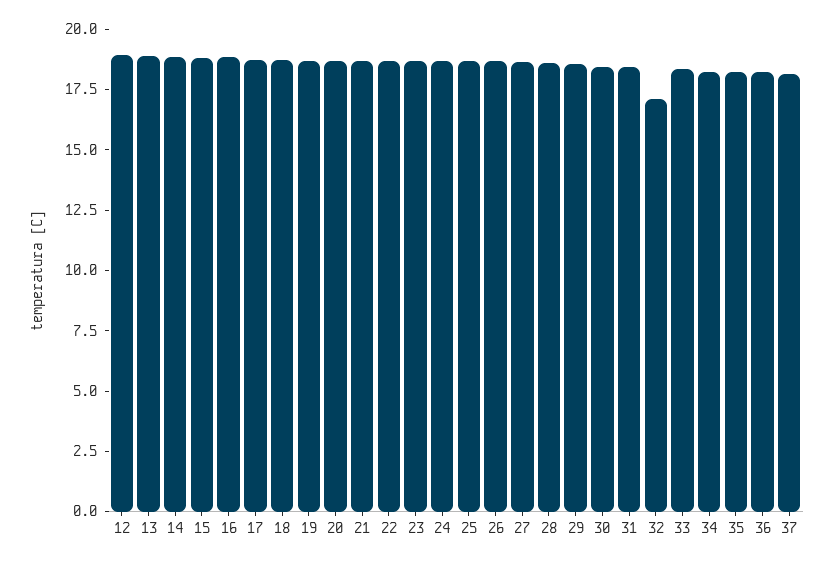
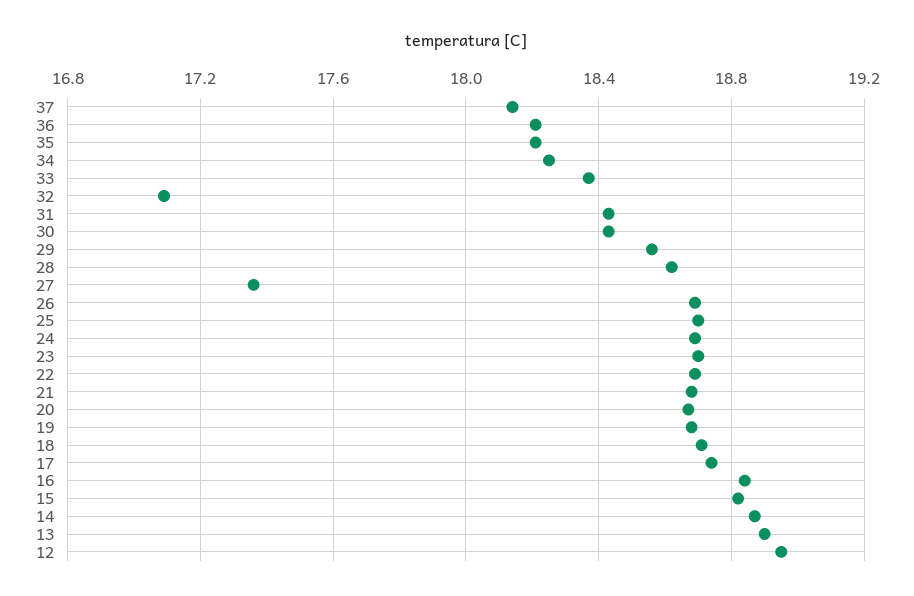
27: 18.5 -> 17.35

